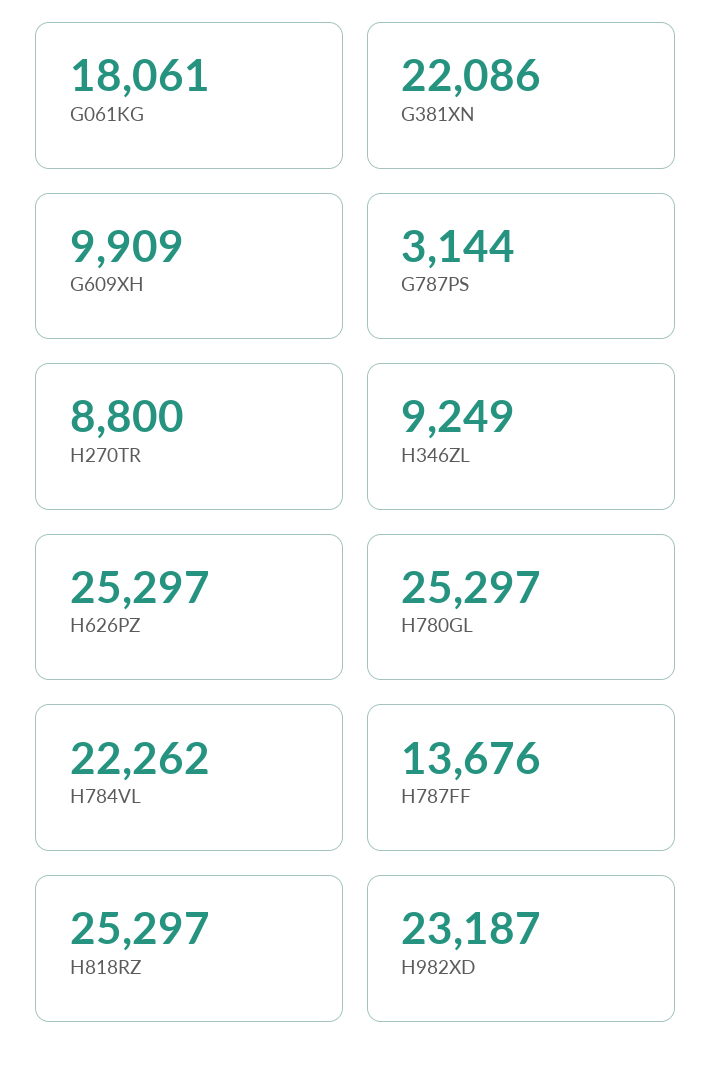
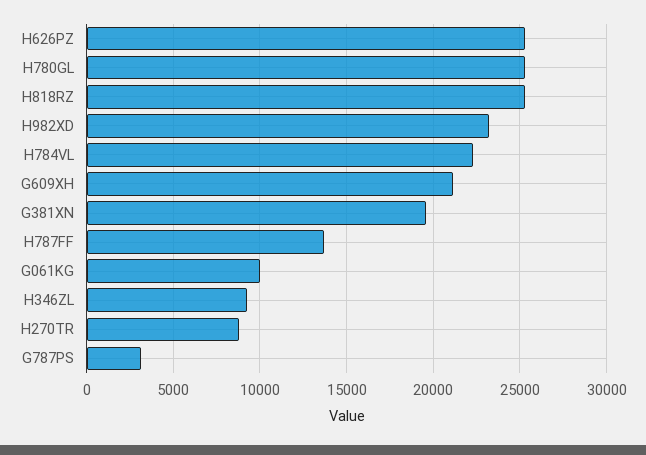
G061KG: 18061 -> 10000
G381XN: 22086 -> 19500
G609XH: 9909 -> 21000

